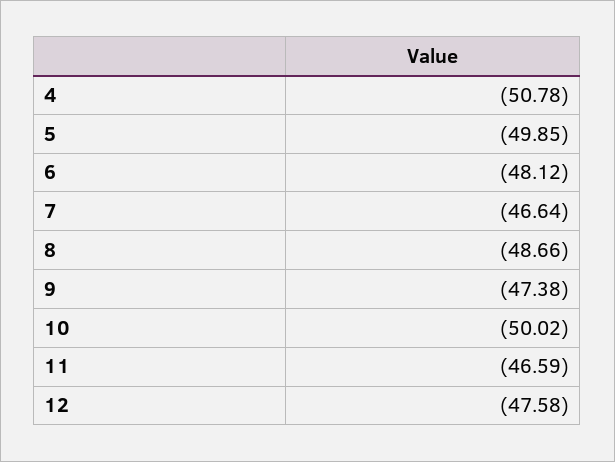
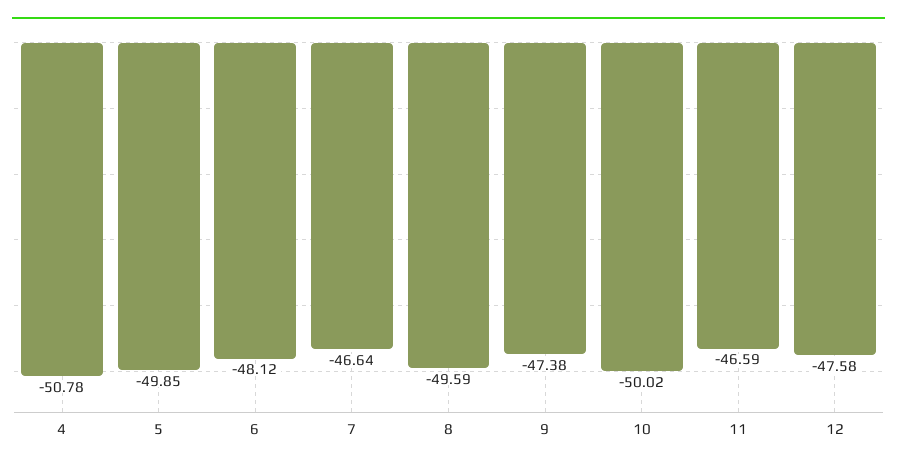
8: -48.66 -> -49.59

